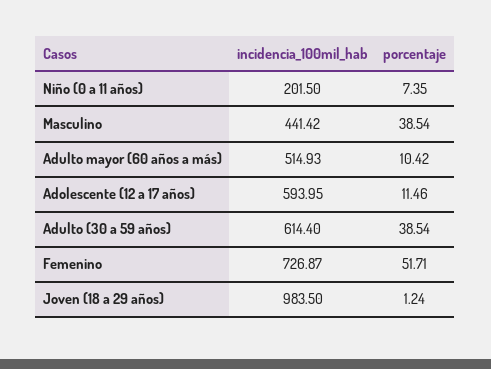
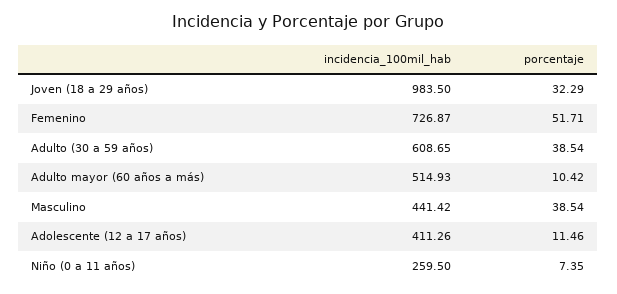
incidencia_100mil_hab, Niño (0 a 11 años): 201.5 -> 259.5
incidencia_100mil_hab, Adolescente (12 a 17 años): 593.95 -> 411.26
incidencia_100mil_hab, Adulto (30 a 59 años): 614.4 -> 608.65
porcentaje, Joven (18 a 29 años): 1.24 -> 32.29

